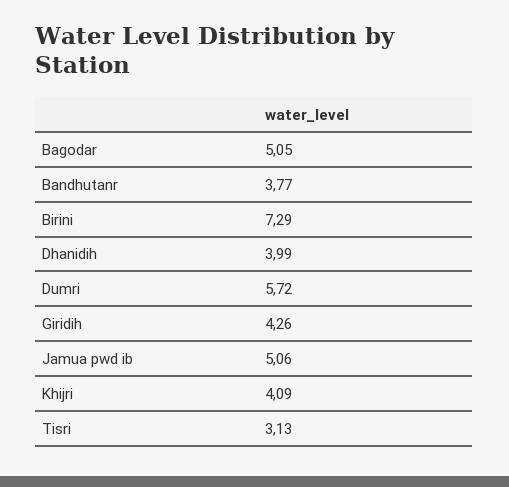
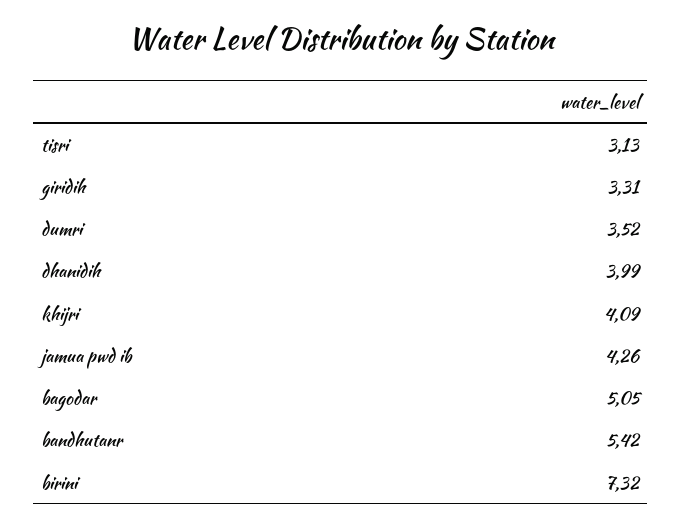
Bandhutanr: 3.77 -> 5.42
Birini: 7.29 -> 7.32
Dumri: 5.72 -> 3.52
Giridih: 4.26 -> 3.31
Jamua pwd ib: 5.06 -> 4.26

